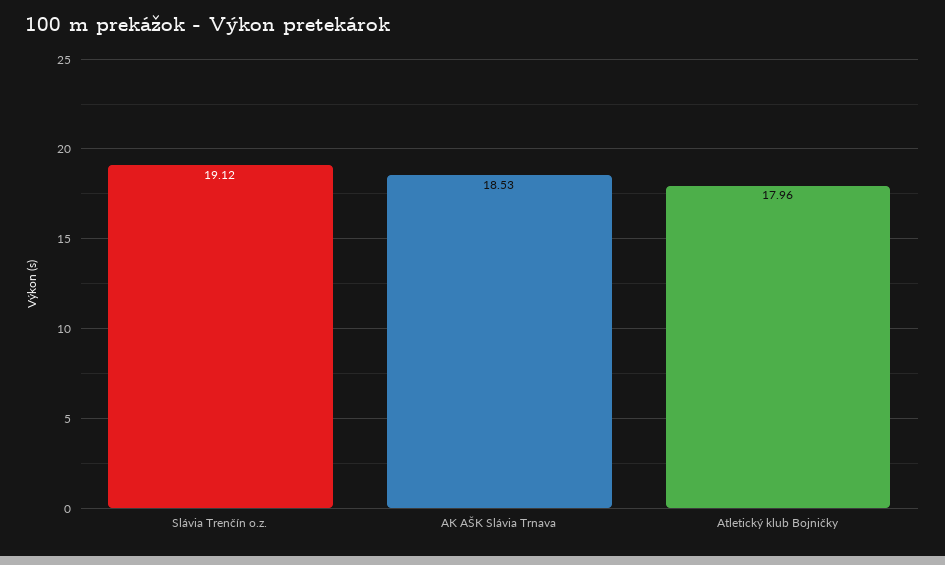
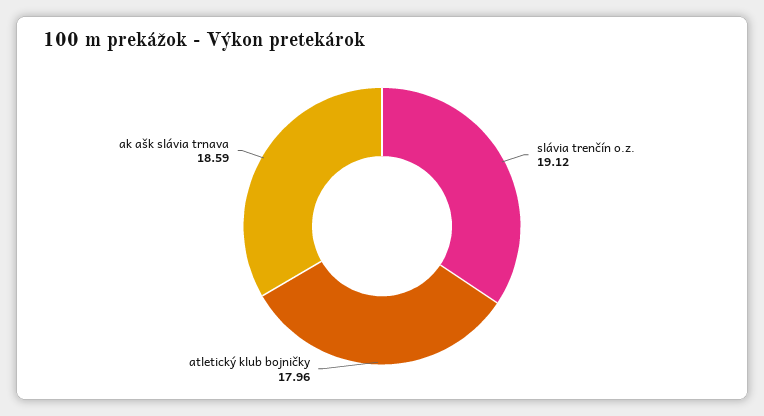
AK AŠK Slávia Trnava: 18.53 -> 18.59

